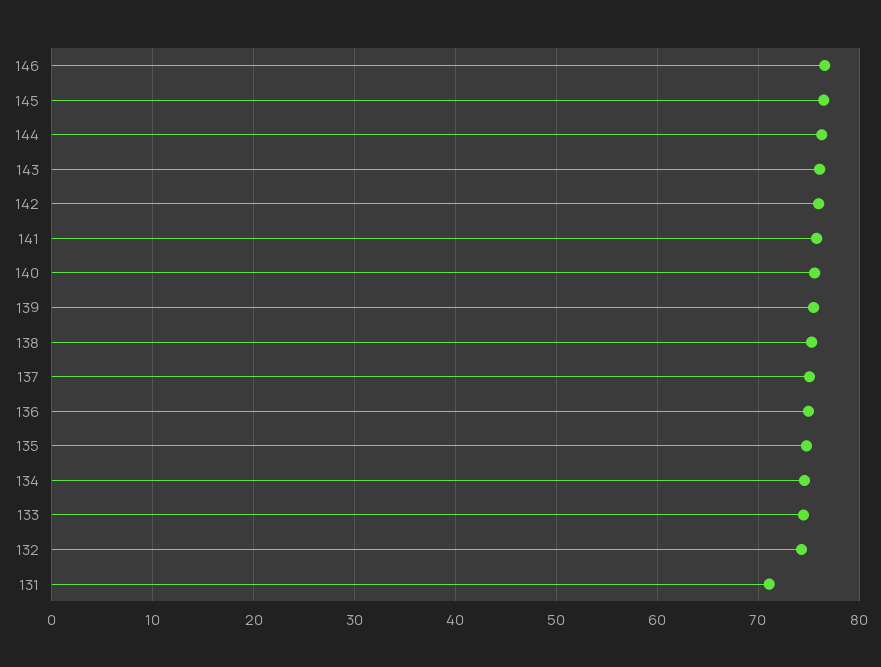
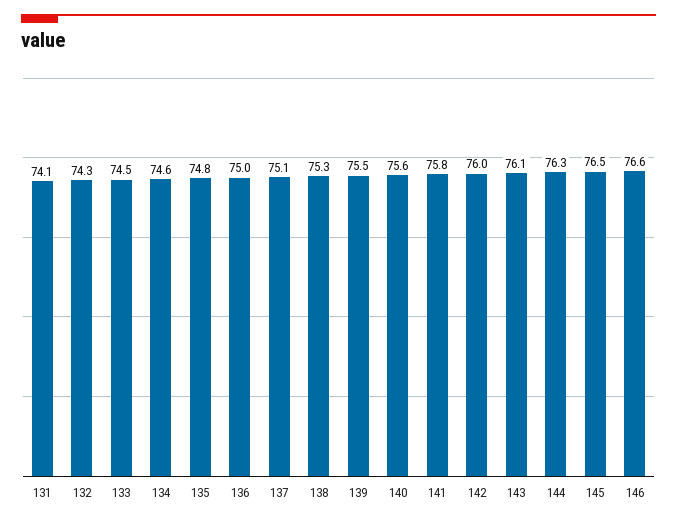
131: 71 -> 74.1

